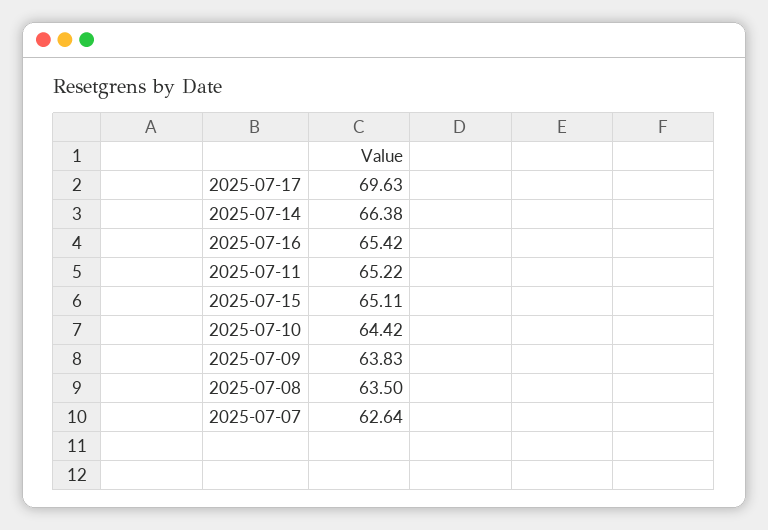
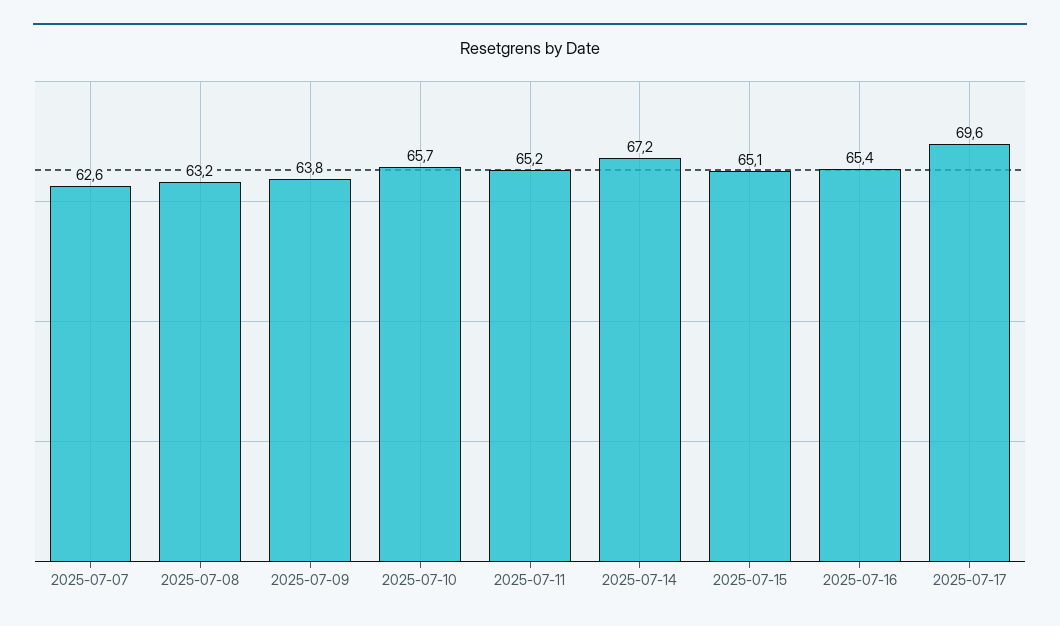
2025-07-14: 66.38 -> 67.2
2025-07-10: 64.42 -> 65.7
2025-07-08: 63.5 -> 63.2

